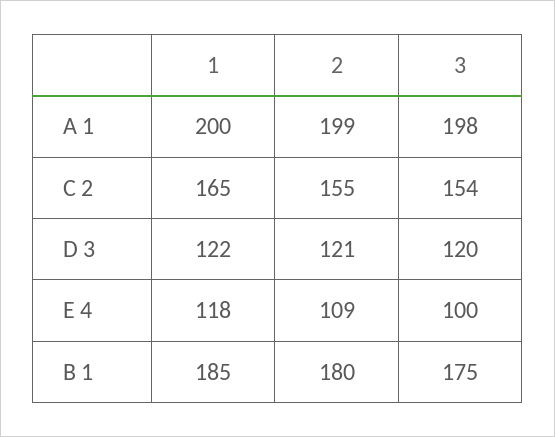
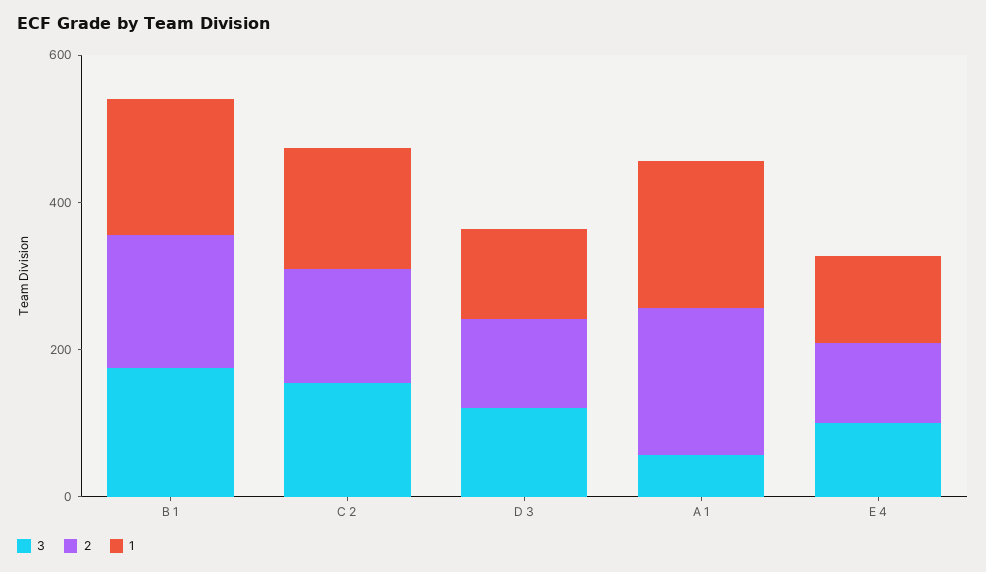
3, A 1: 198 -> 50

